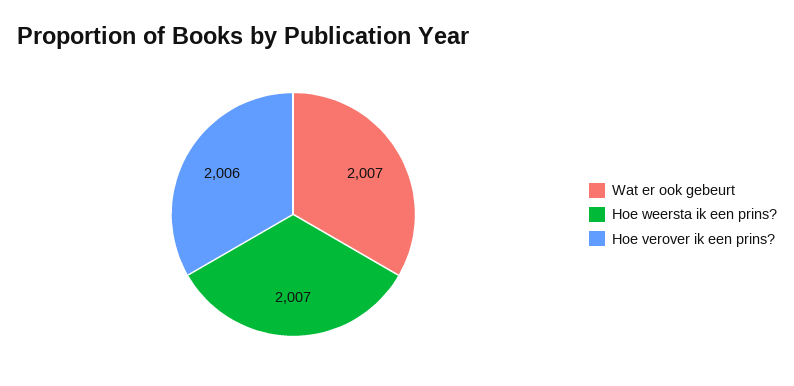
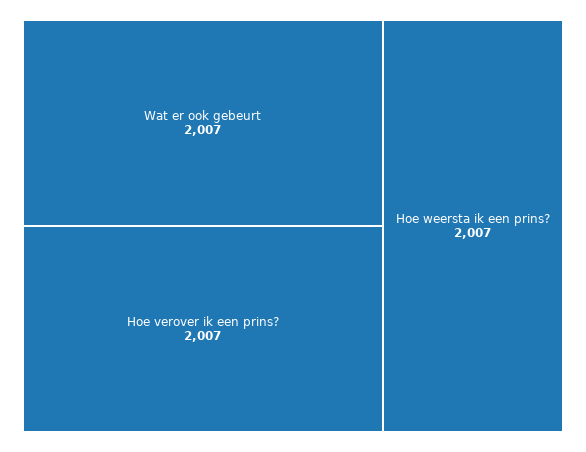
Hoe verover ik een prins?: 2006 -> 2007

